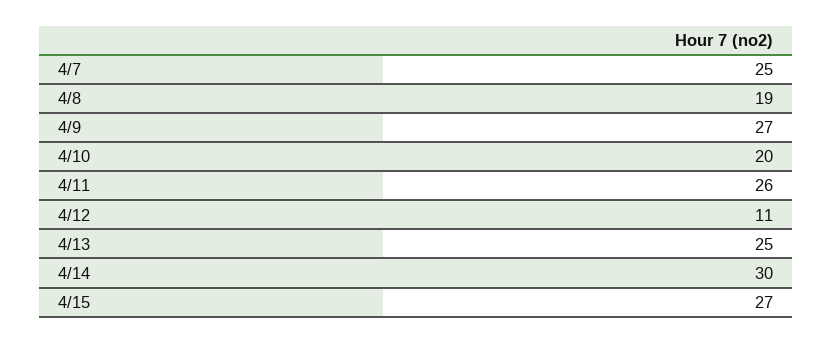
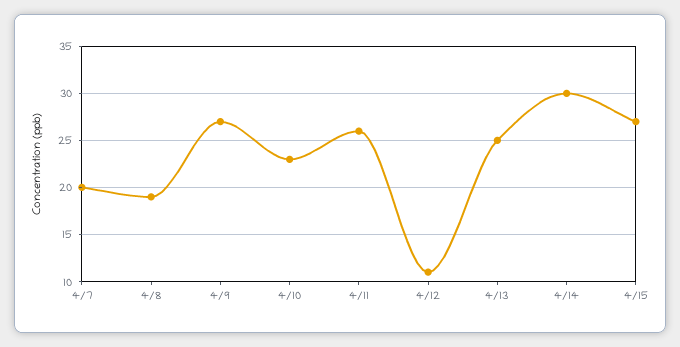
4/7: 25 -> 20
4/10: 20 -> 23

